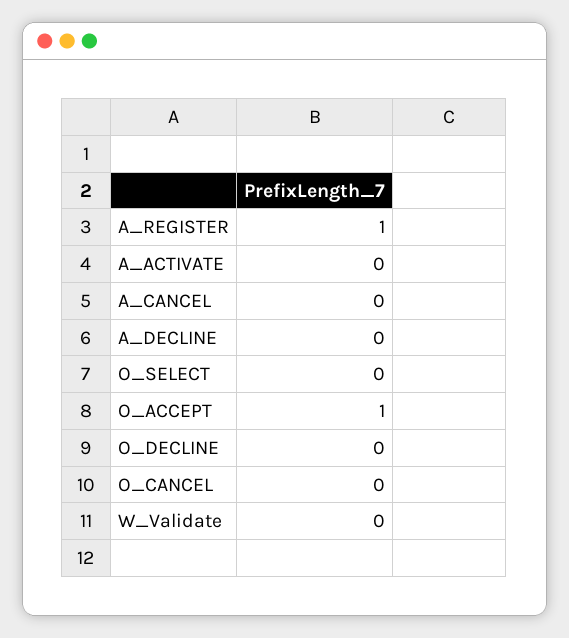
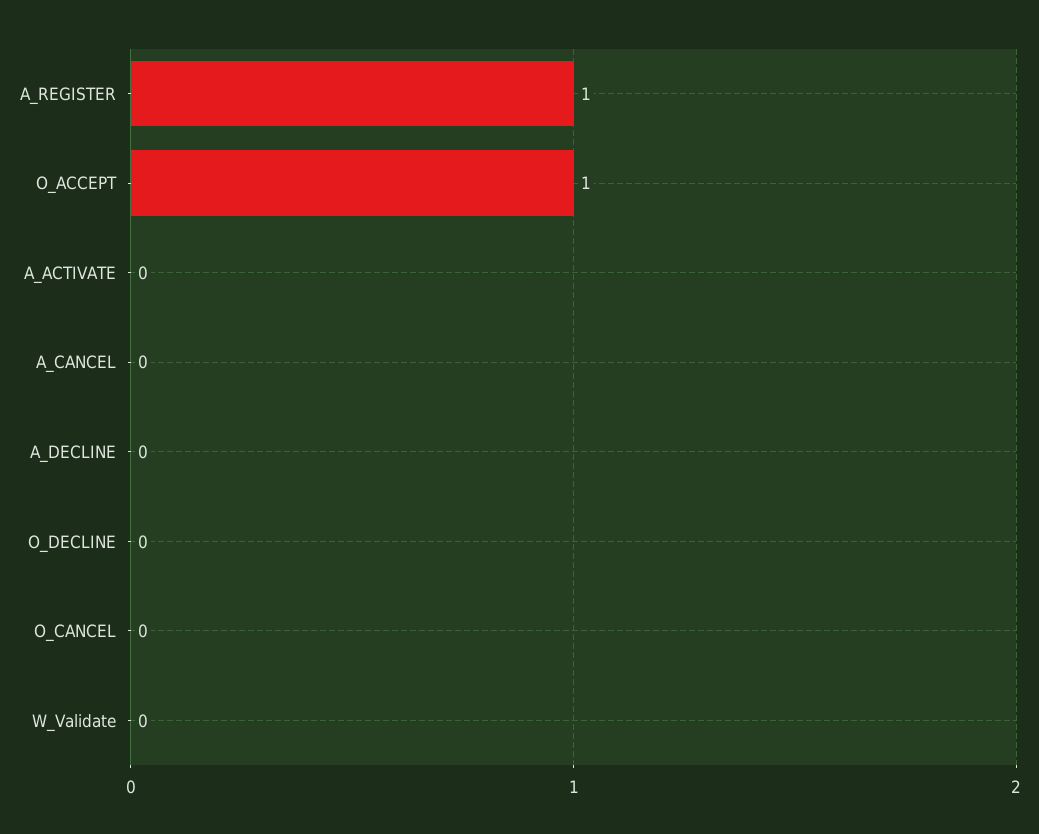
O_SELECT: 0 -> none

